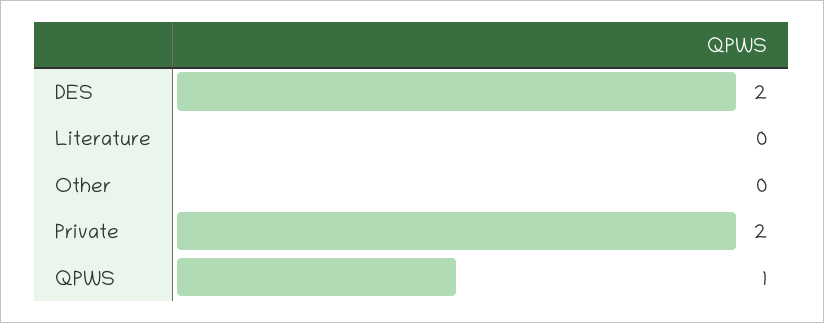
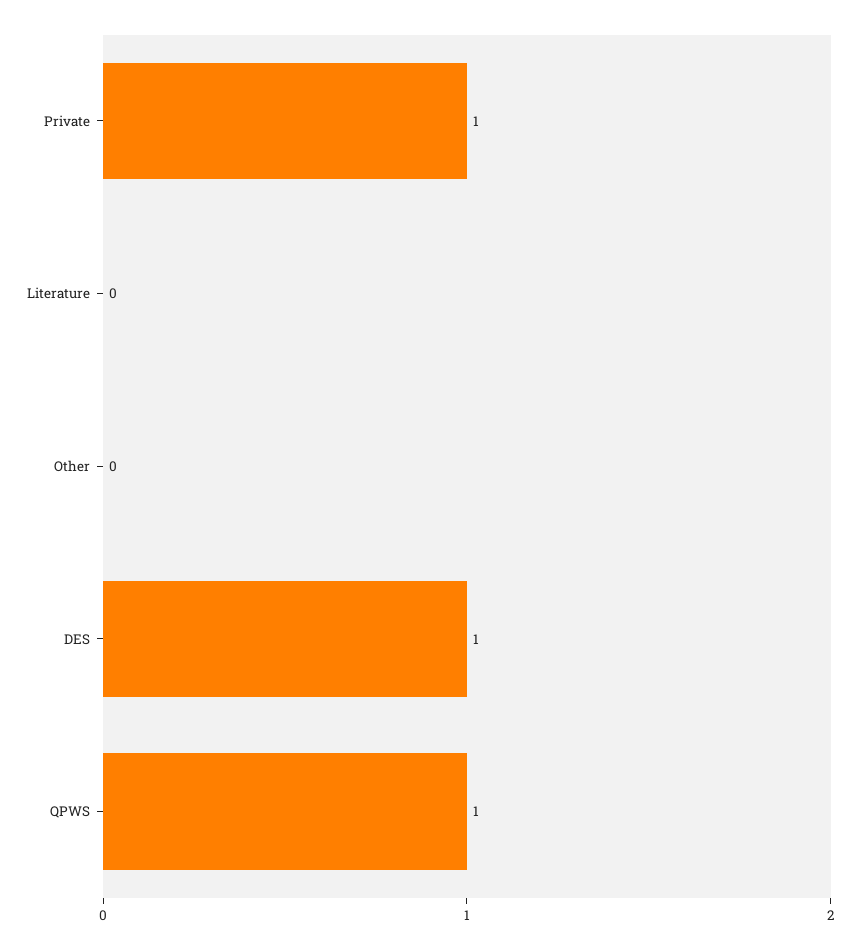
DES: 2 -> 1
Private: 2 -> 1

